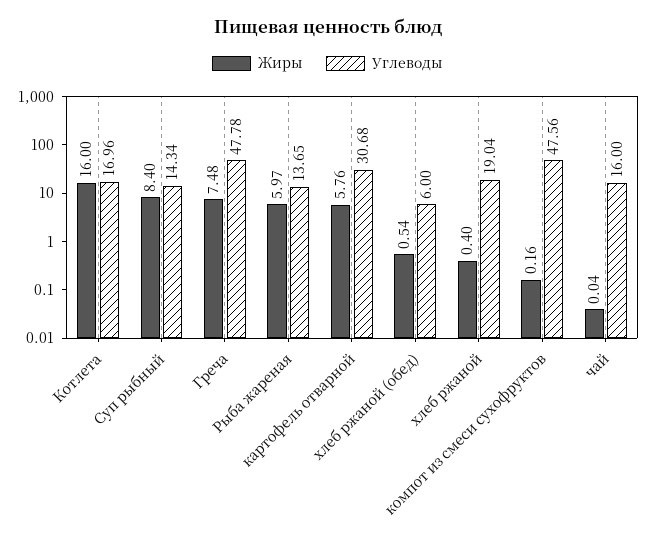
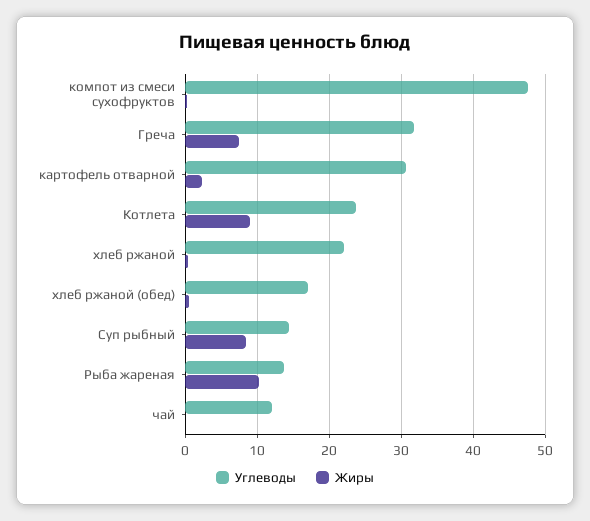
Жиры, Котлета: 16 -> 9
Углеводы, Котлета: 16.96 -> 24
Углеводы, Греча: 47.78 -> 32
Жиры, Рыба жареная: 5.97 -> 10
Жиры, картофель отварной: 5.76 -> 2
Углеводы, хлеб ржаной (обед): 6 -> 17
Углеводы, хлеб ржаной: 19.04 -> 22
Углеводы, чай: 16 -> 12

